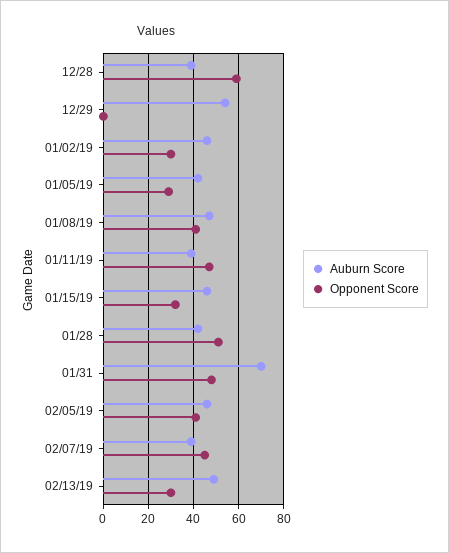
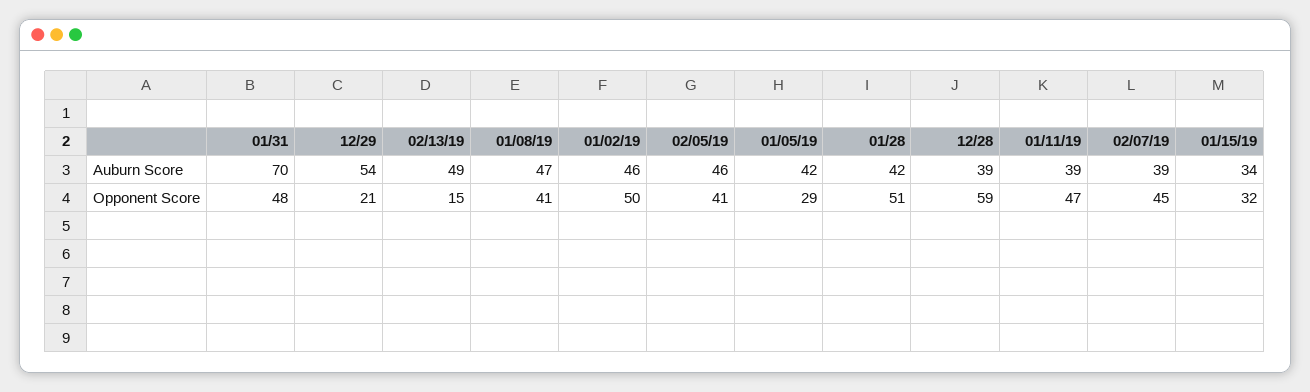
Opponent Score, 12/29: 0 -> 21
Opponent Score, 01/02/19: 30 -> 50
Auburn Score, 01/15/19: 45 -> 34
Opponent Score, 02/13/19: 30 -> 15

